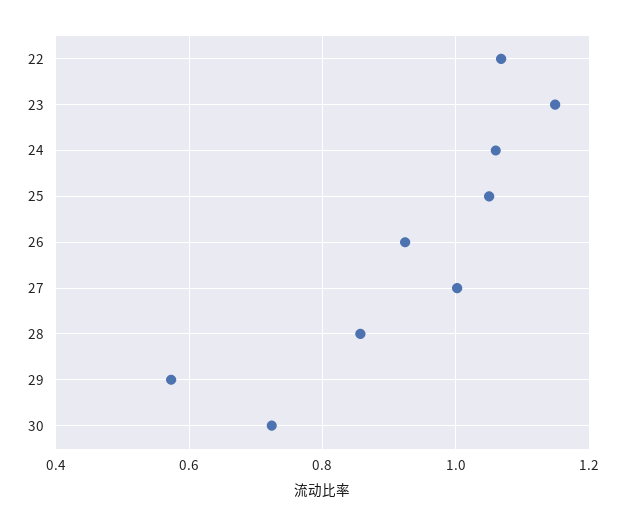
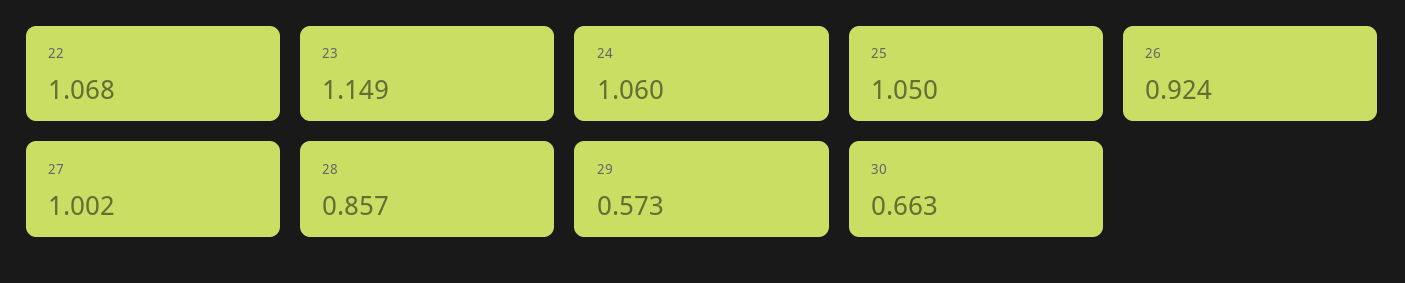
30: 0.72 -> 0.663

